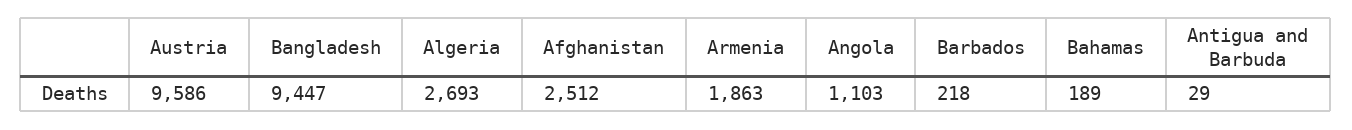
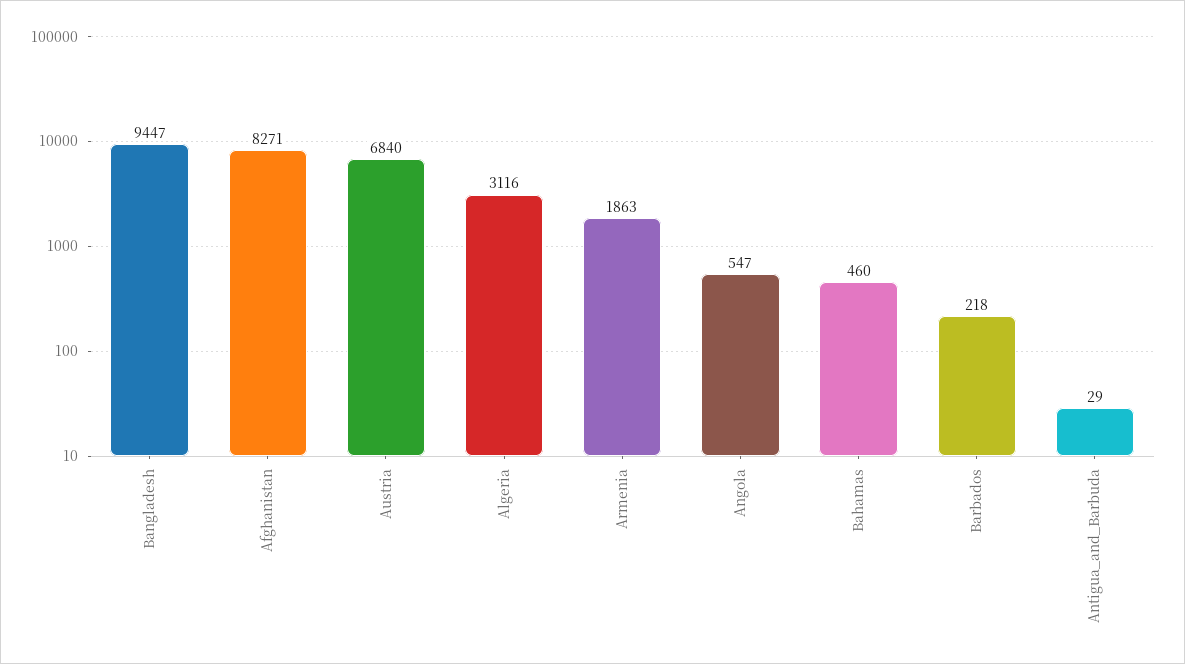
Austria: 9586 -> 6840
Algeria: 2693 -> 3116
Afghanistan: 2512 -> 8271
Angola: 1103 -> 547
Bahamas: 189 -> 460

